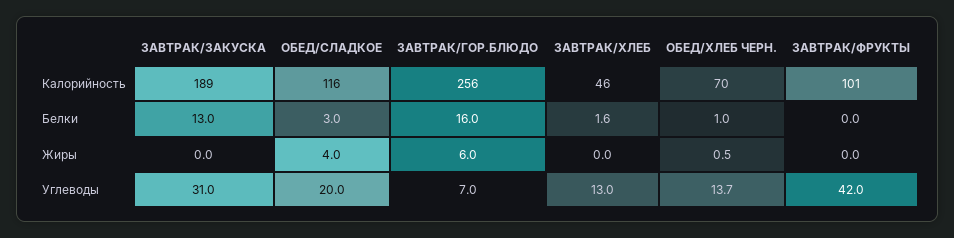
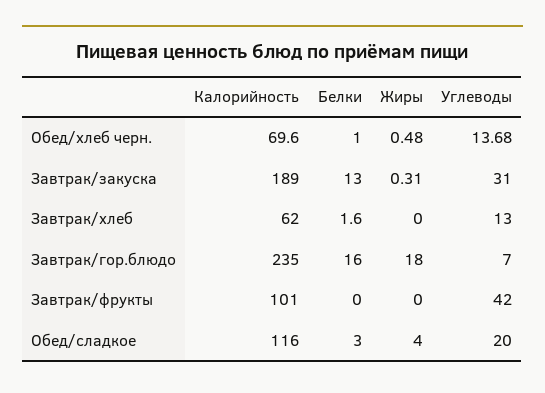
ЗАВТРАК/ГОР.БЛЮДО, Калорийность: 256 -> 235
ЗАВТРАК/ХЛЕБ, Калорийность: 46 -> 62
ЗАВТРАК/ЗАКУСКА, Жиры: 0 -> 0.31
ЗАВТРАК/ГОР.БЛЮДО, Жиры: 6 -> 18

